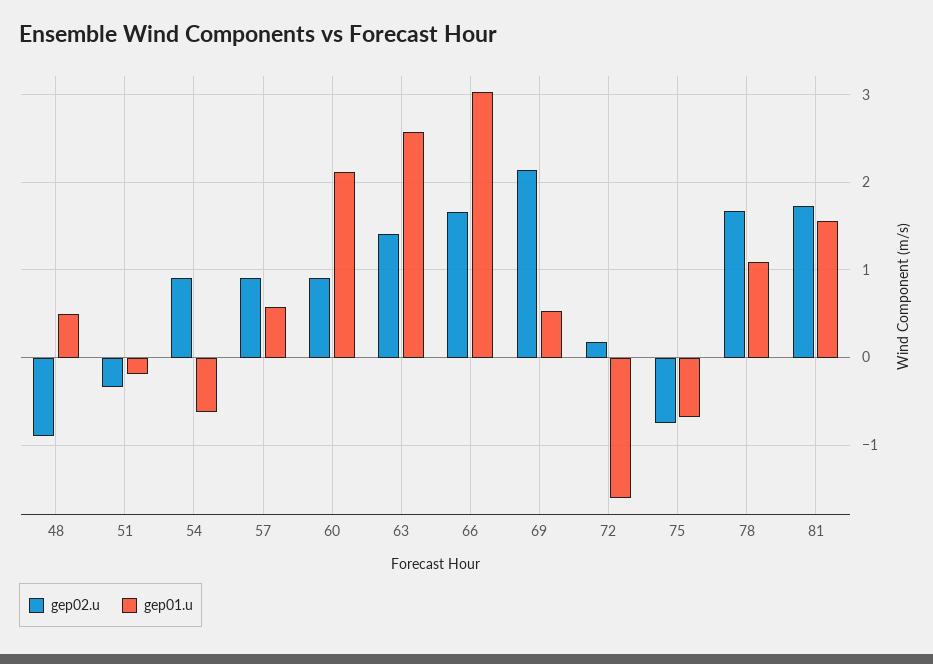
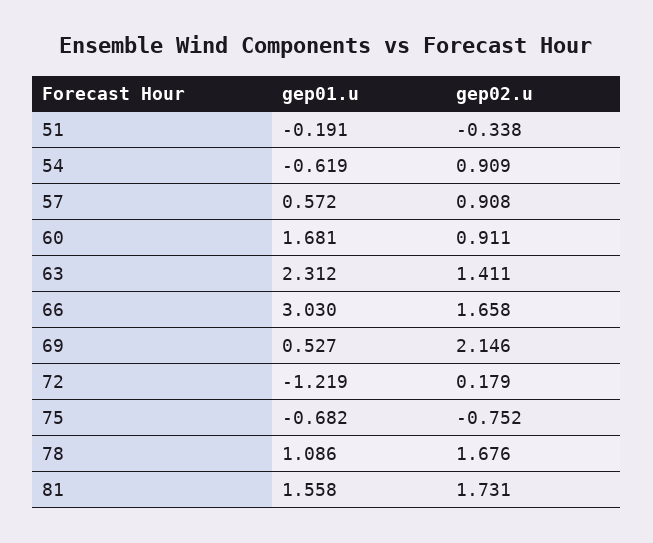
gep02.u, 48: -0.9 -> none
gep01.u, 48: 0.5 -> none
gep01.u, 60: 2.1 -> 1.681
gep01.u, 63: 2.6 -> 2.312
gep01.u, 72: -1.6 -> -1.219

